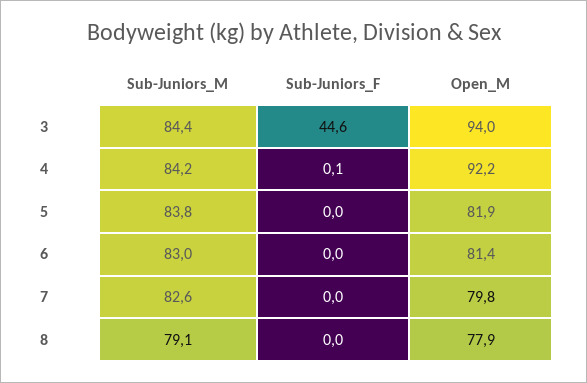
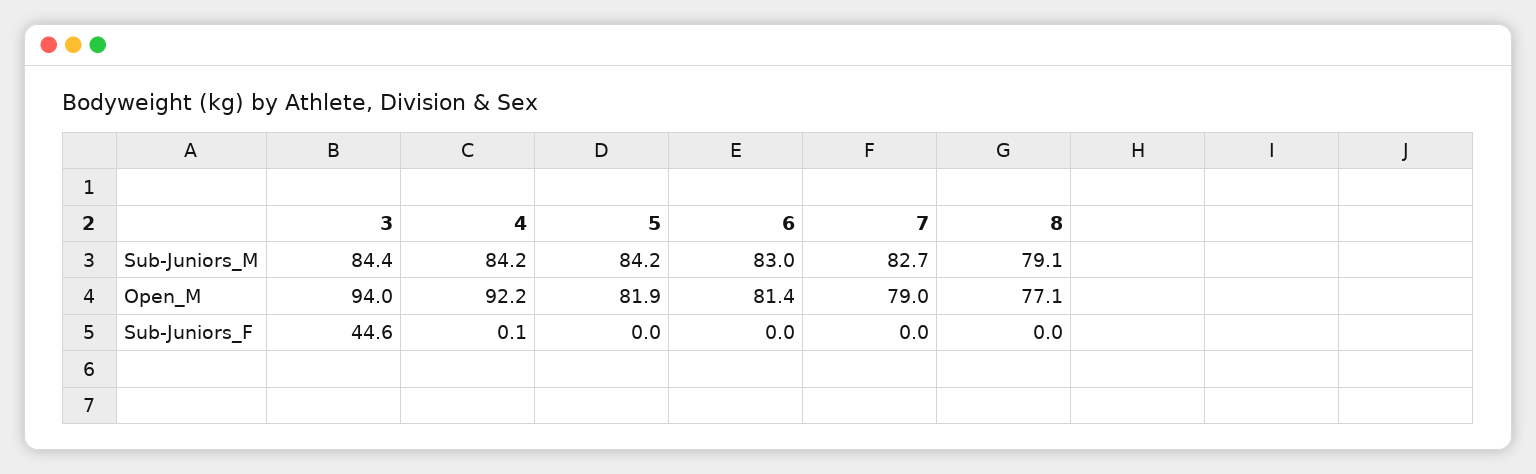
Sub-Juniors_M, 5: 83.8 -> 84.2
Sub-Juniors_M, 7: 82.6 -> 82.7
Open_M, 7: 79.8 -> 79
Open_M, 8: 77.9 -> 77.1

